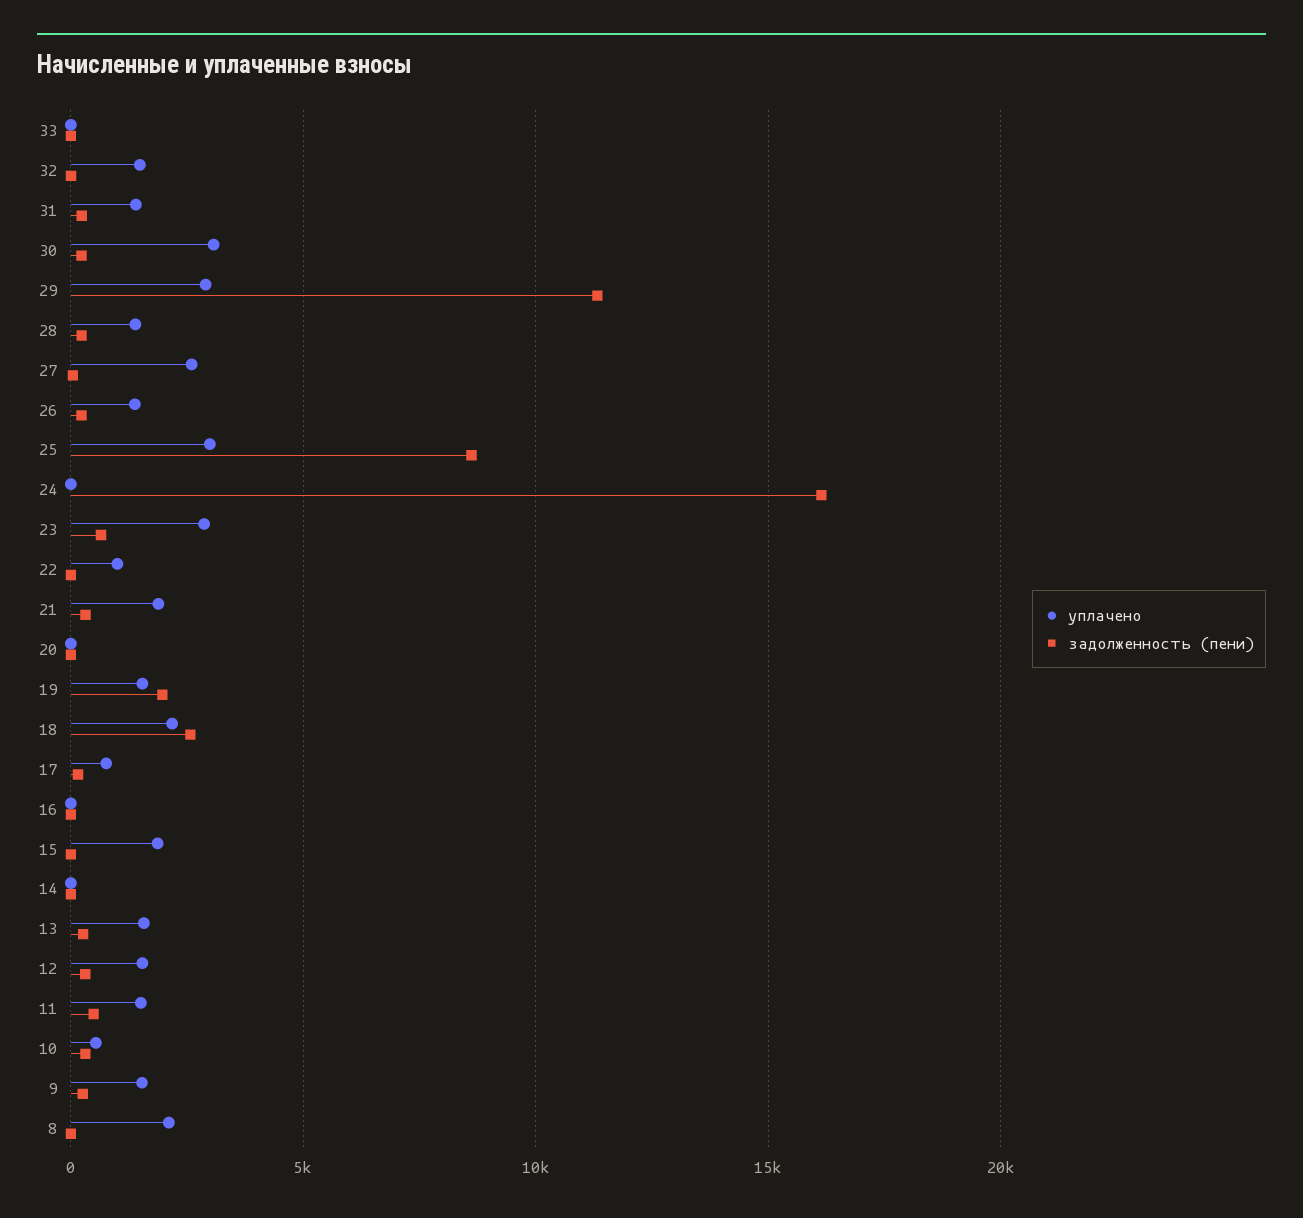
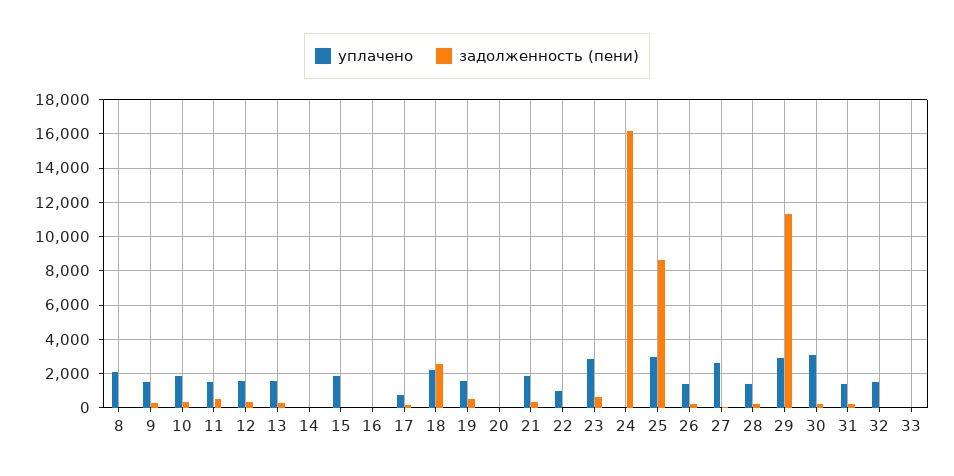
задолженность (пени), 19: 2000 -> 500
уплачено, 10: 500 -> 2000

